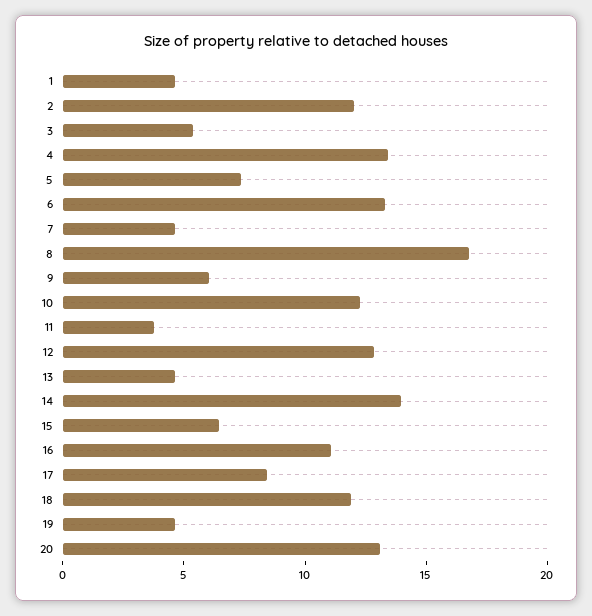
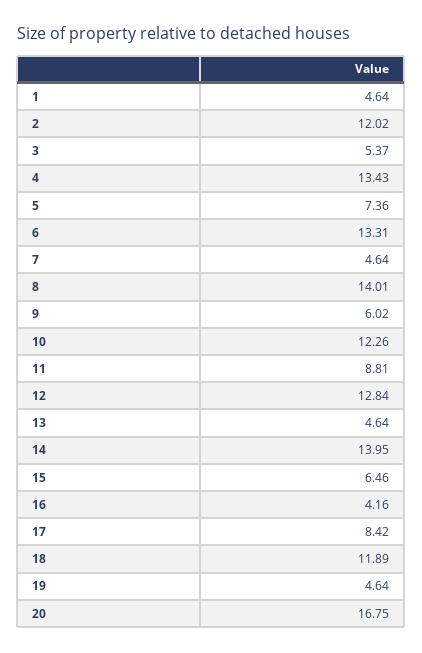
8: 17 -> 14.01
11: 4 -> 8.81
16: 11 -> 4.16
20: 13 -> 16.75

